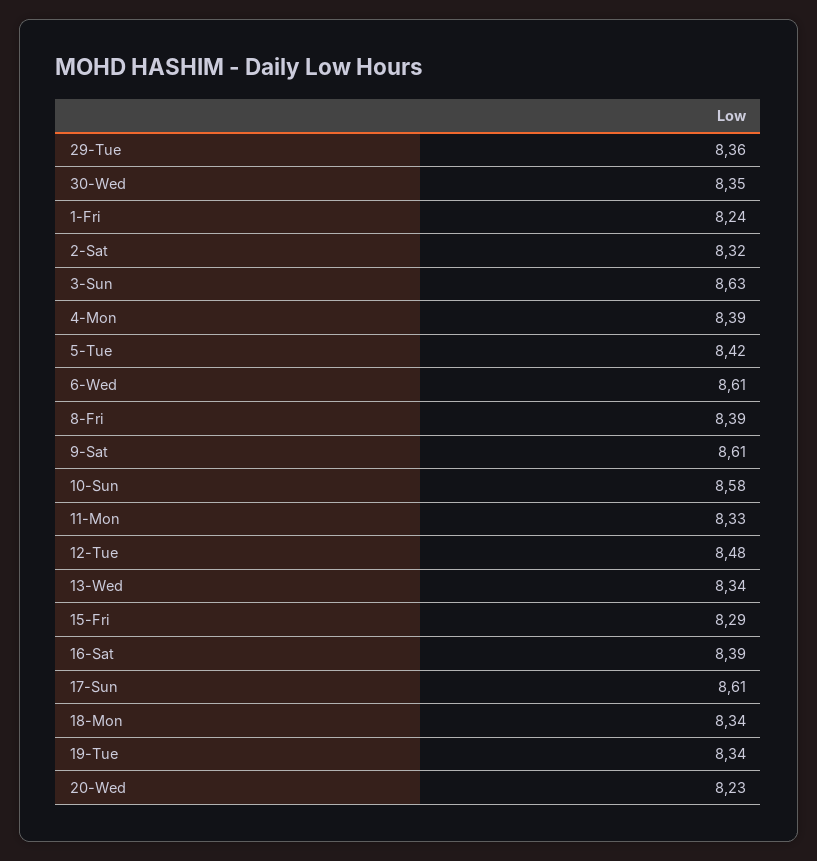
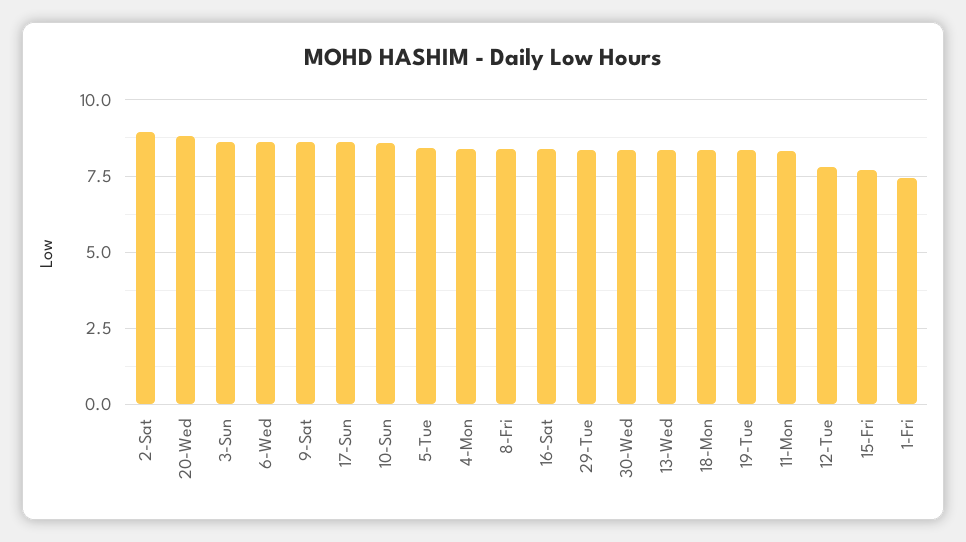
1-Fri: 8.24 -> 7.5
2-Sat: 8.32 -> 9
12-Tue: 8.48 -> 7.75
15-Fri: 8.29 -> 7.75
20-Wed: 8.23 -> 8.75

